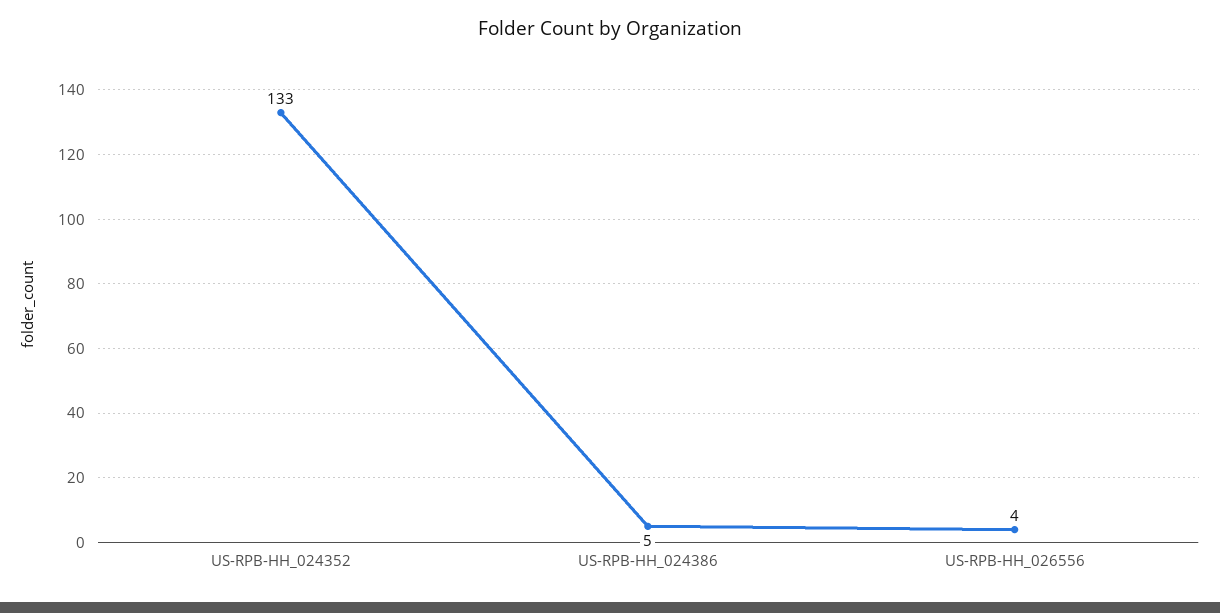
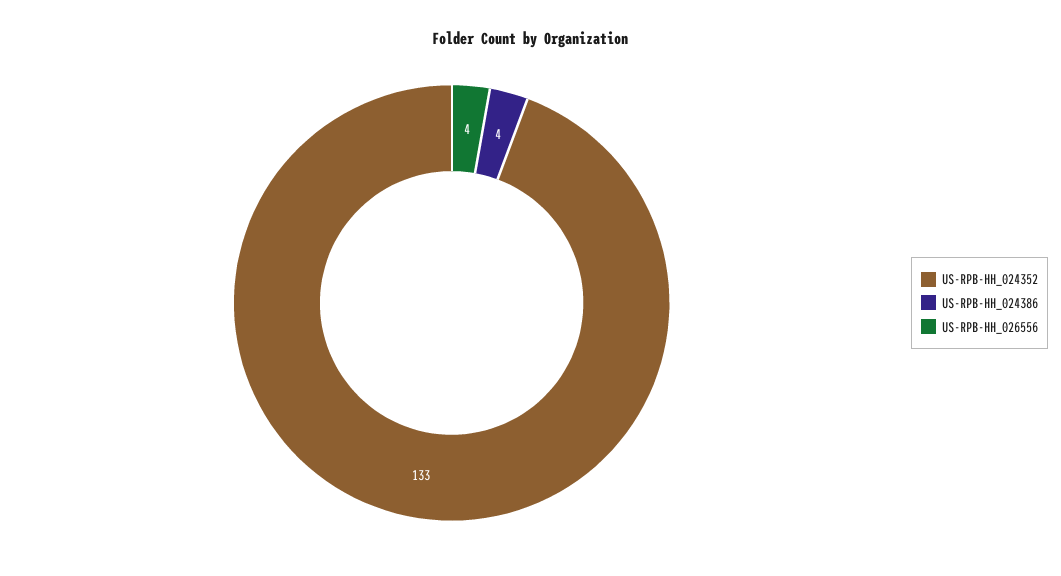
US-RPB-HH_024386: 5 -> 4

